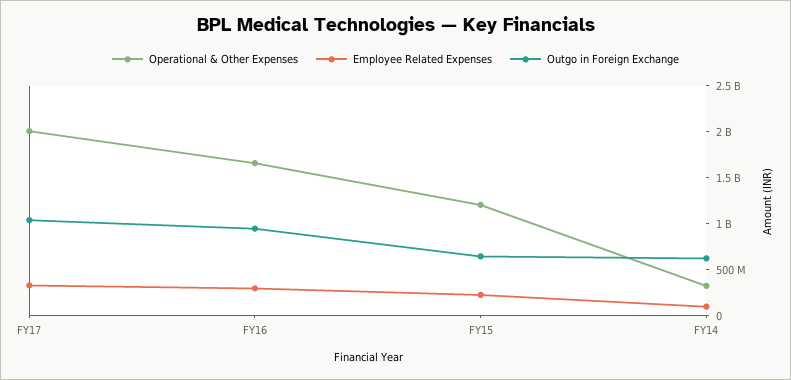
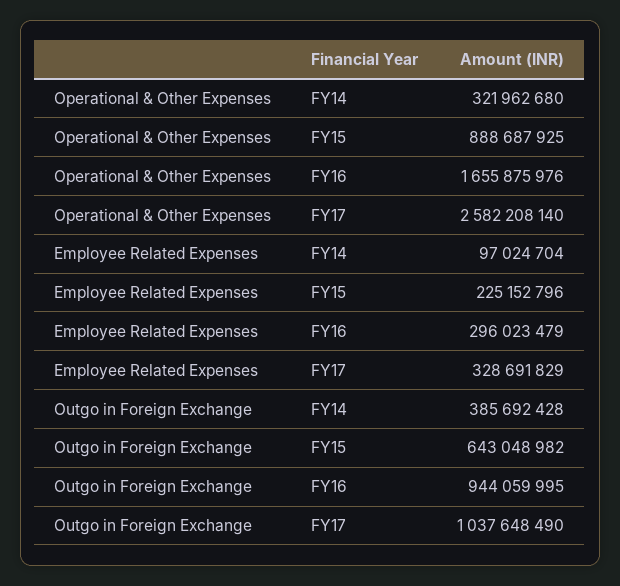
Operational & Other Expenses, FY17: 2000000000 -> 2582208140
Operational & Other Expenses, FY15: 1200000000 -> 888687925
Outgo in Foreign Exchange, FY14: 600000000 -> 385692428

